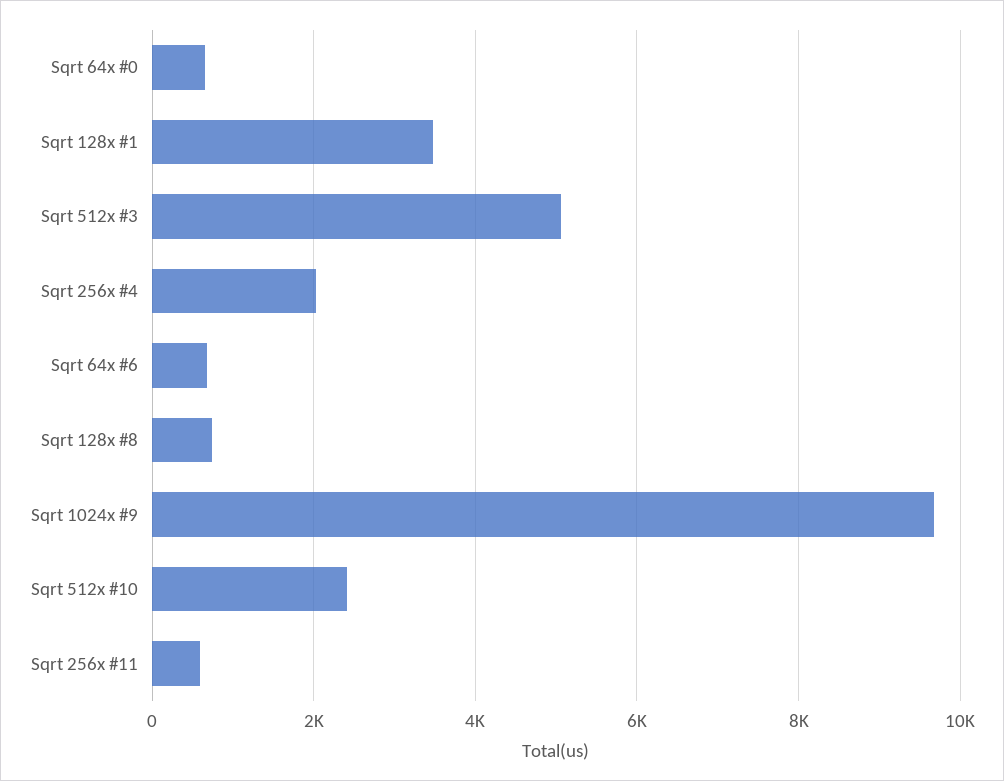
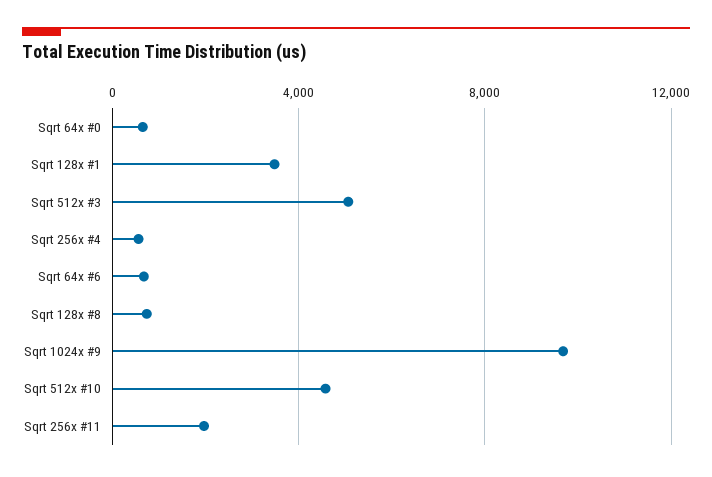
Sqrt 256x #4: 2000 -> 500
Sqrt 512x #10: 2400 -> 4500
Sqrt 256x #11: 600 -> 2000

